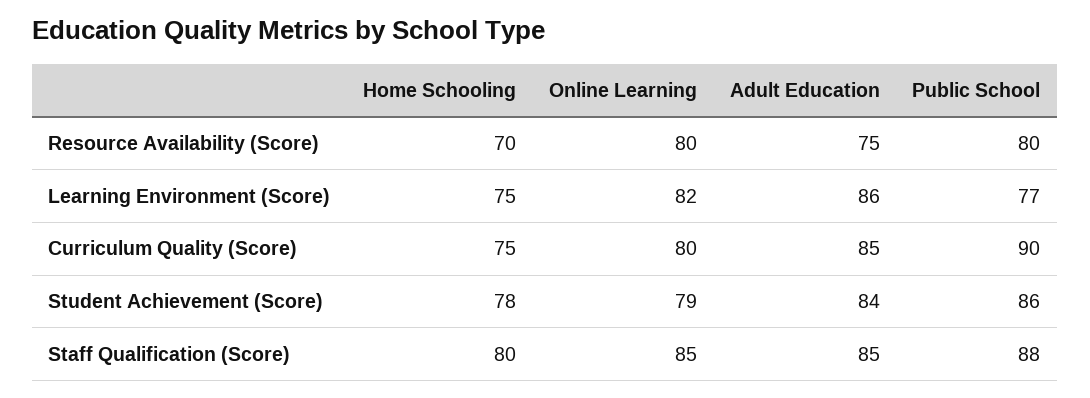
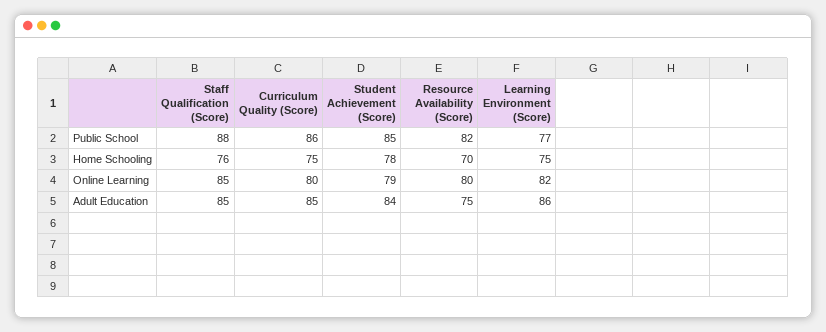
Public School, Resource Availability (Score): 80 -> 82
Public School, Curriculum Quality (Score): 90 -> 86
Public School, Student Achievement (Score): 86 -> 85
Home Schooling, Staff Qualification (Score): 80 -> 76

